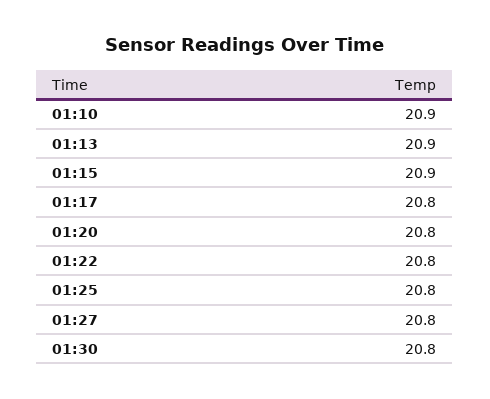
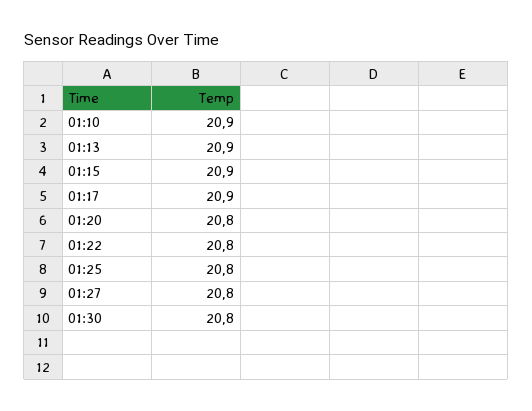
01:17: 20.8 -> 20.9

